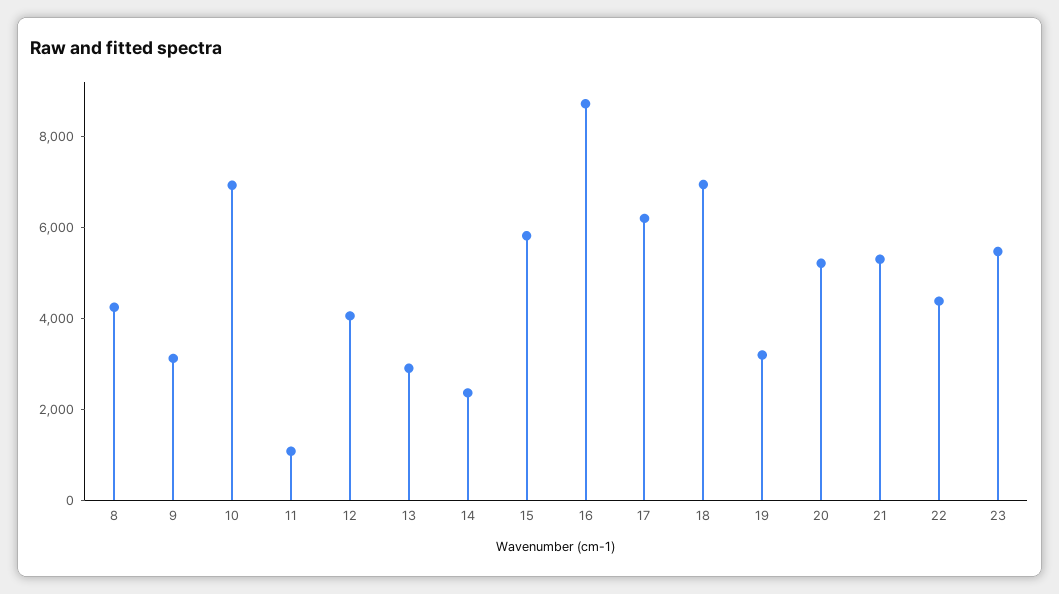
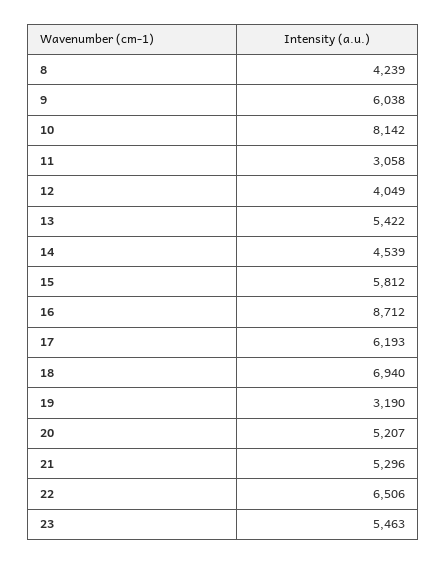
9: 3000 -> 6038
10: 7000 -> 8142
11: 1000 -> 3058
13: 3000 -> 5422
14: 2500 -> 4539
22: 4500 -> 6506

